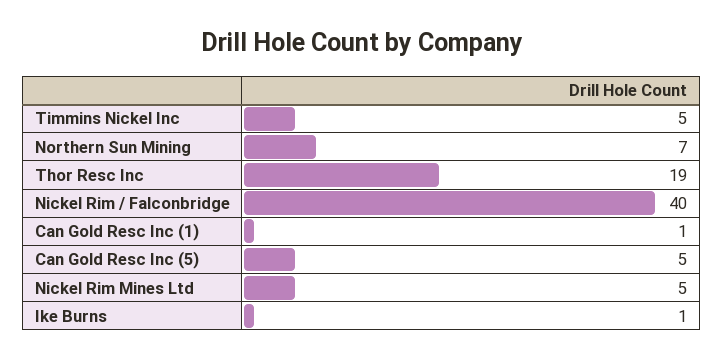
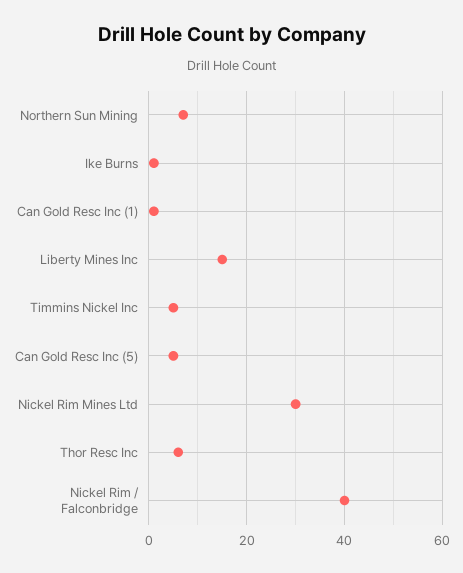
Thor Resc Inc: 19 -> 5
Nickel Rim Mines Ltd: 5 -> 30
Liberty Mines Inc: none -> 15

